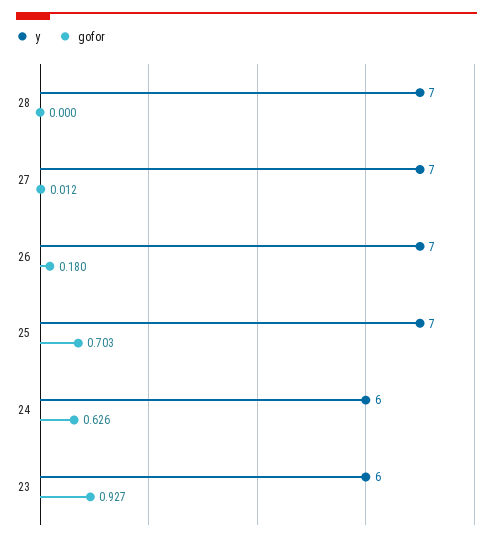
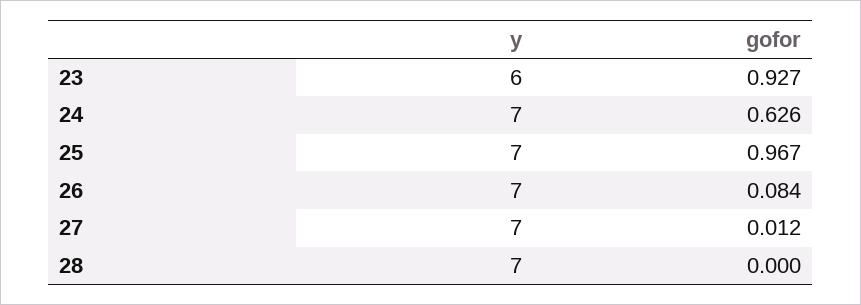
gofor, 26: 0.18 -> 0.084
gofor, 25: 0.703 -> 0.967
y, 24: 6 -> 7

